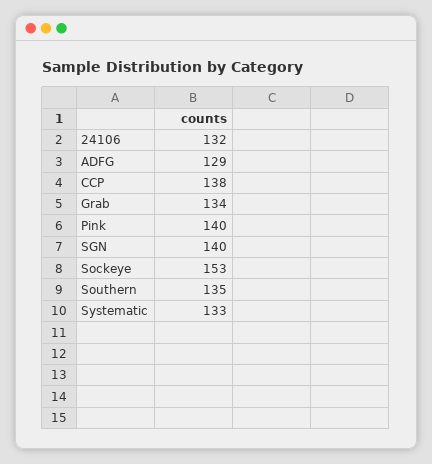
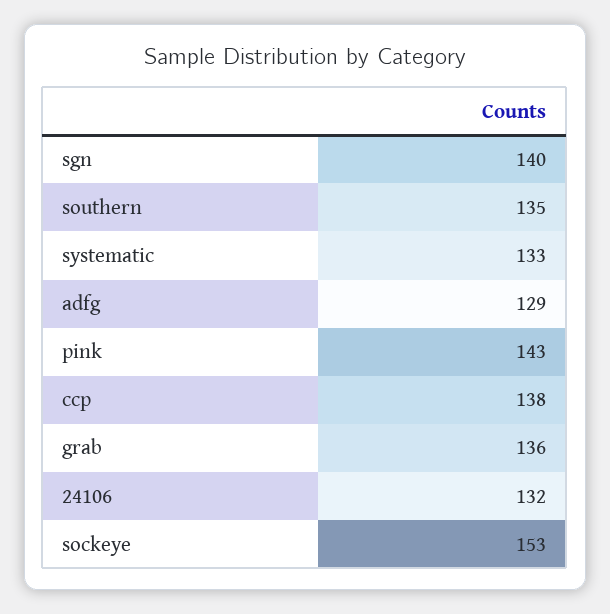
Grab: 134 -> 136
Pink: 140 -> 143

